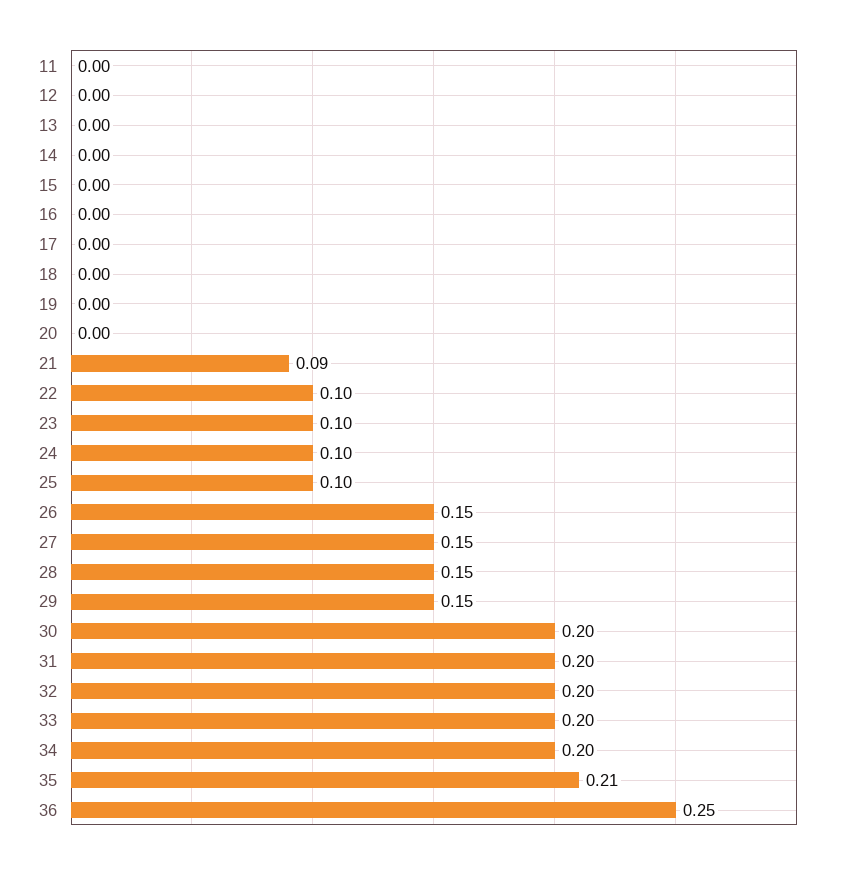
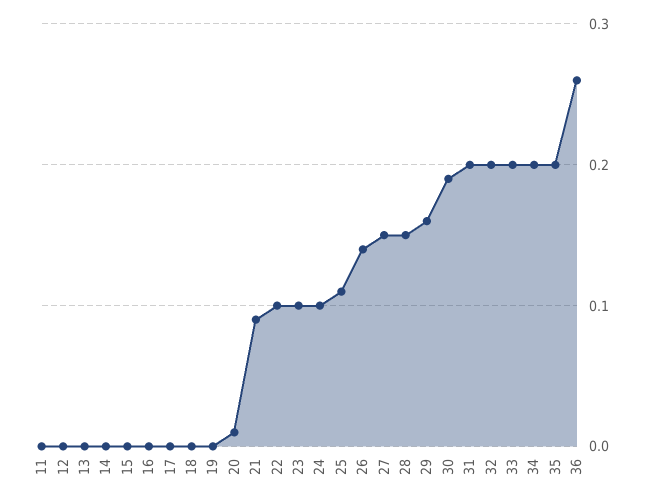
20: 0 -> 0.01
25: 0.1 -> 0.11
26: 0.15 -> 0.14
29: 0.15 -> 0.16
30: 0.2 -> 0.19
35: 0.21 -> 0.2
36: 0.25 -> 0.26

